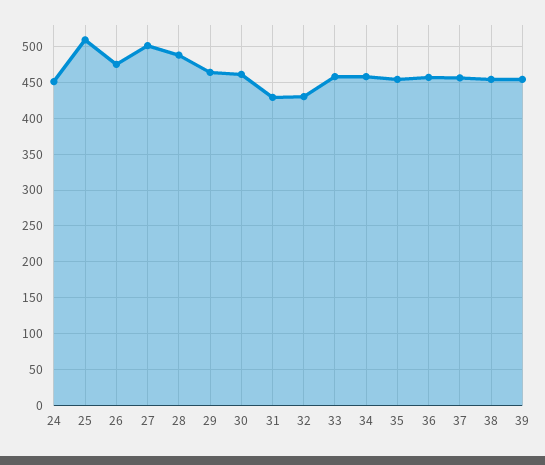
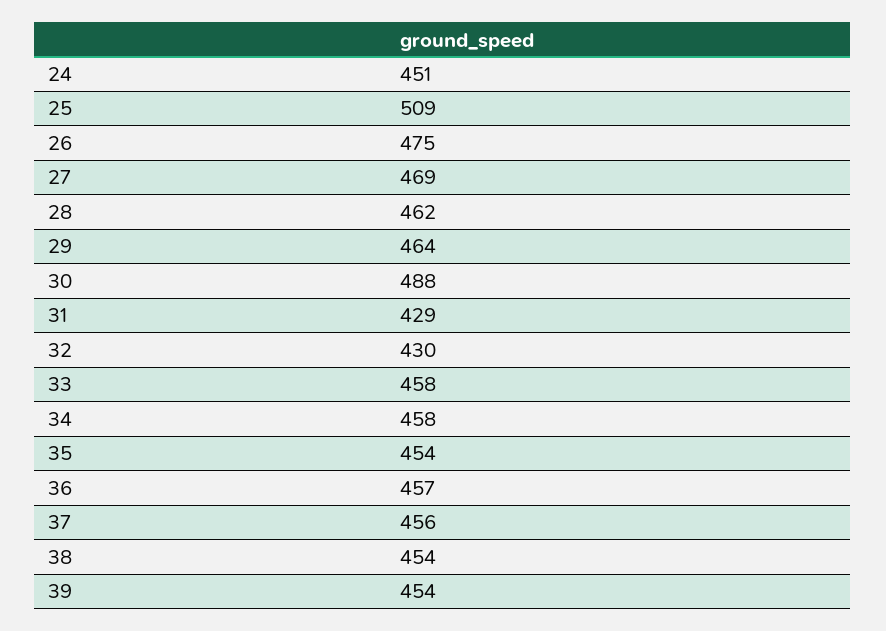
27: 500 -> 469
28: 490 -> 462
30: 460 -> 488

